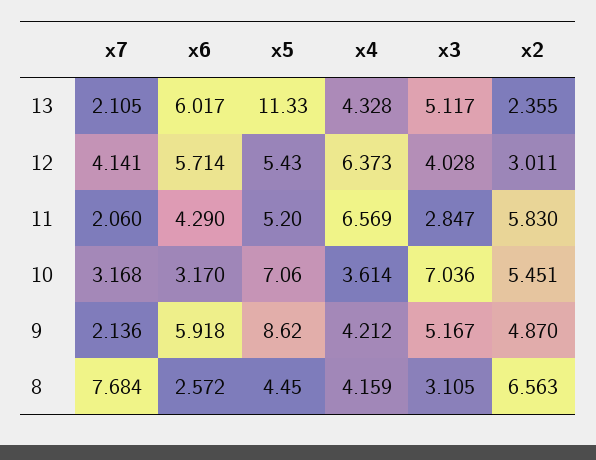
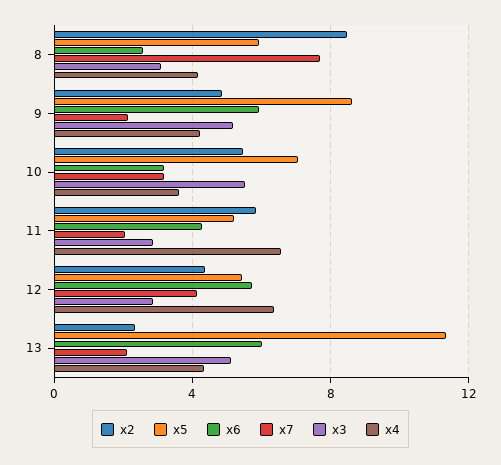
x3, 12: 4.028 -> 3
x2, 12: 3.011 -> 4.5
x3, 10: 7.036 -> 5.5
x5, 8: 4.45 -> 6
x2, 8: 6.563 -> 8.5

